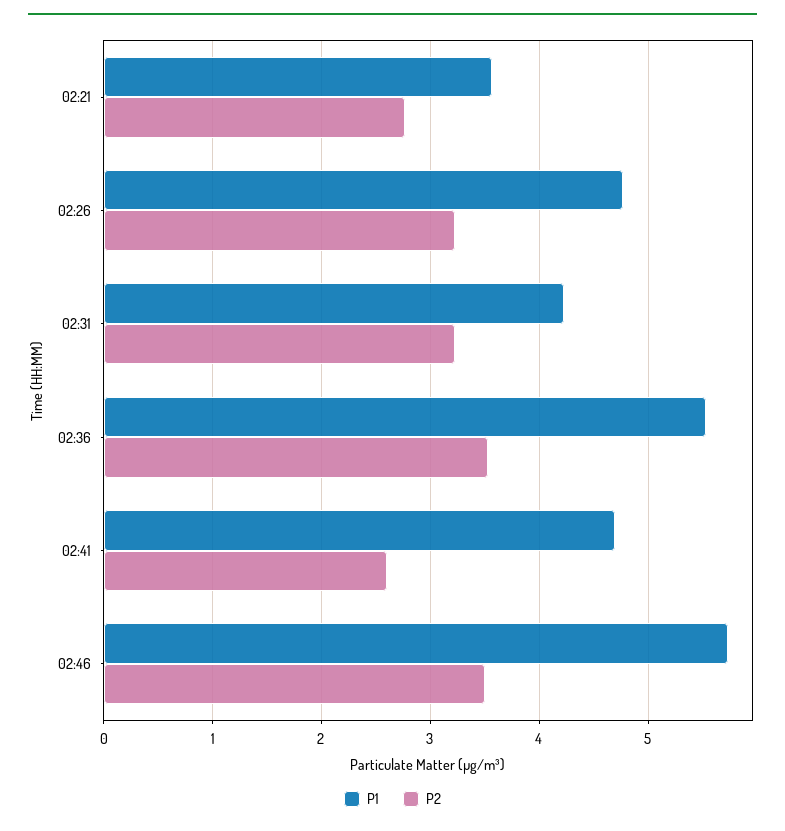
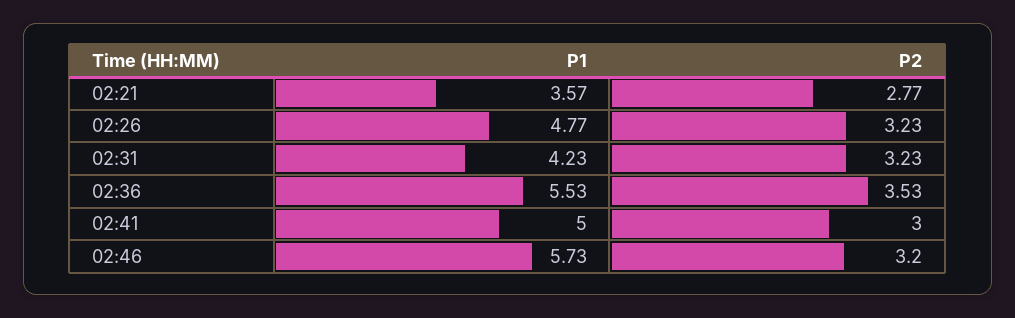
P1, 02:41: 4.7 -> 5
P2, 02:41: 2.6 -> 3
P2, 02:46: 3.5 -> 3.2

